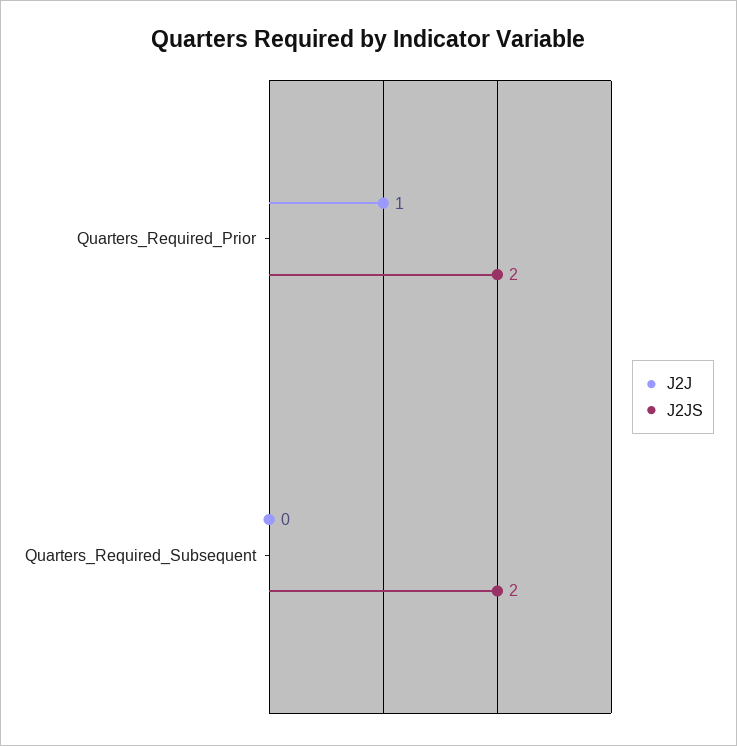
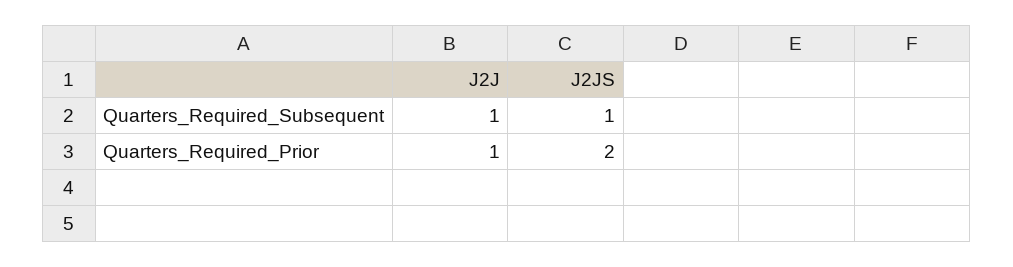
J2J, Quarters_Required_Subsequent: 0 -> 1
J2JS, Quarters_Required_Subsequent: 2 -> 1

